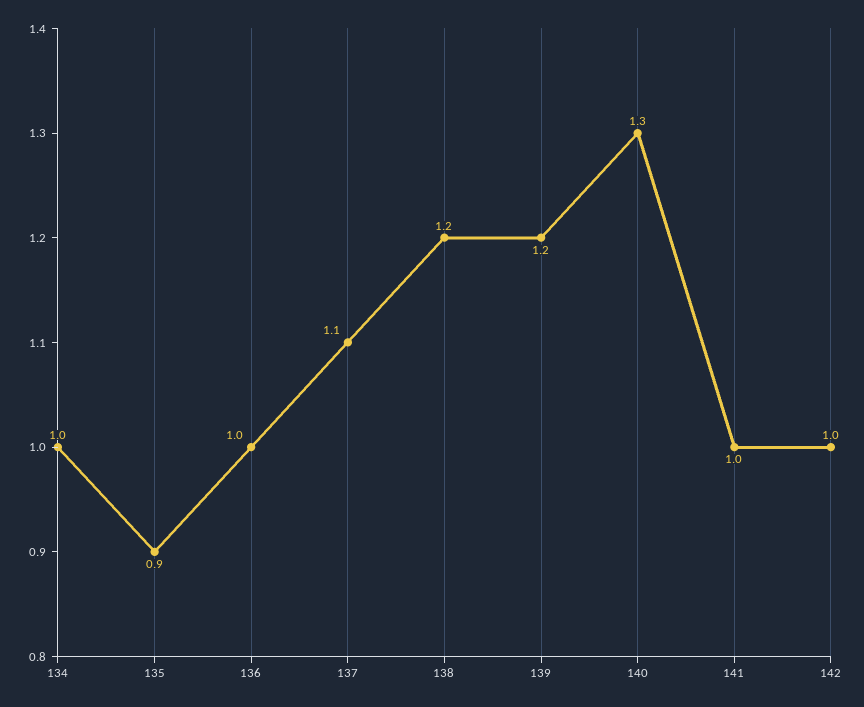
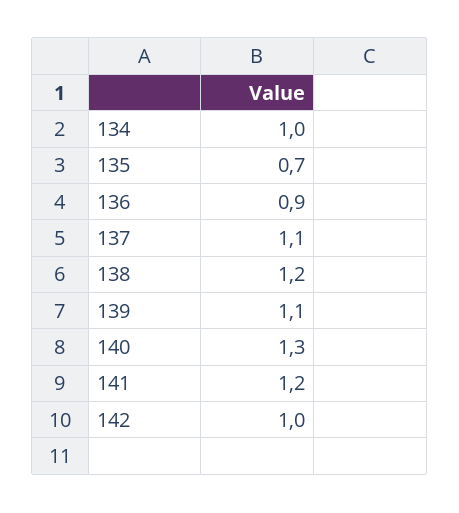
135: 0.9 -> 0.7
136: 1 -> 0.9
139: 1.2 -> 1.1
141: 1 -> 1.2

